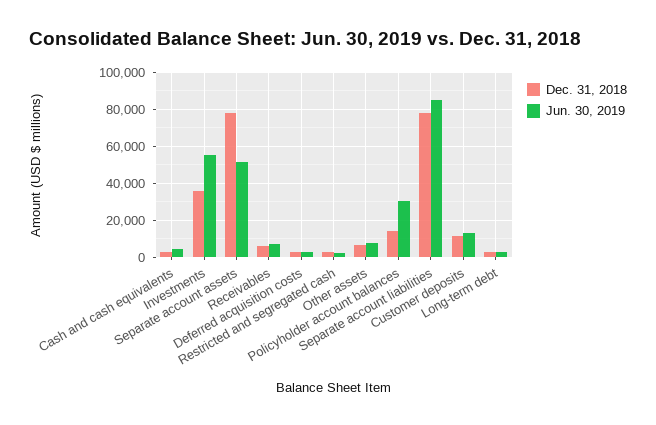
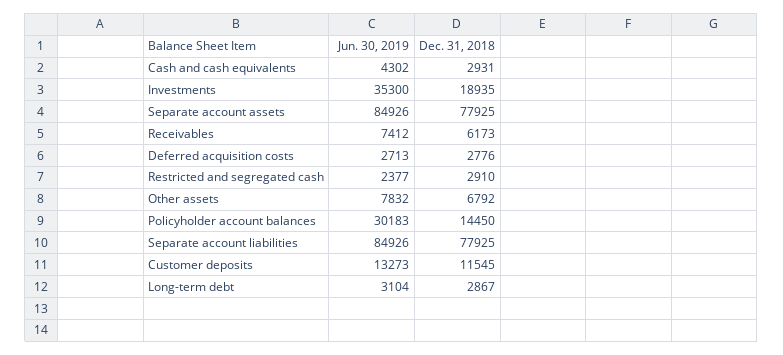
Dec. 31, 2018, Investments: 35000 -> 18935
Jun. 30, 2019, Investments: 55000 -> 35300
Jun. 30, 2019, Separate account assets: 50000 -> 84926

